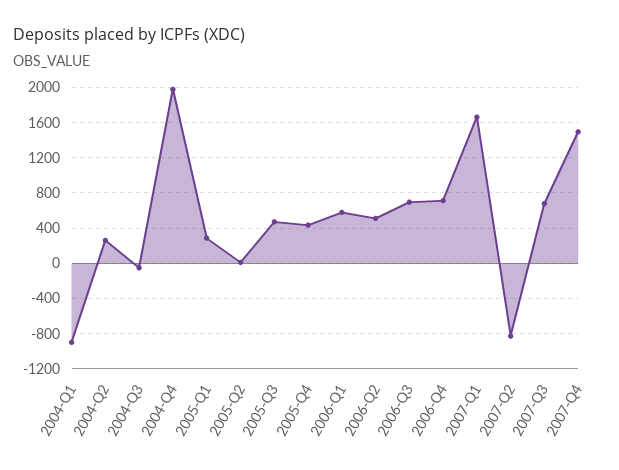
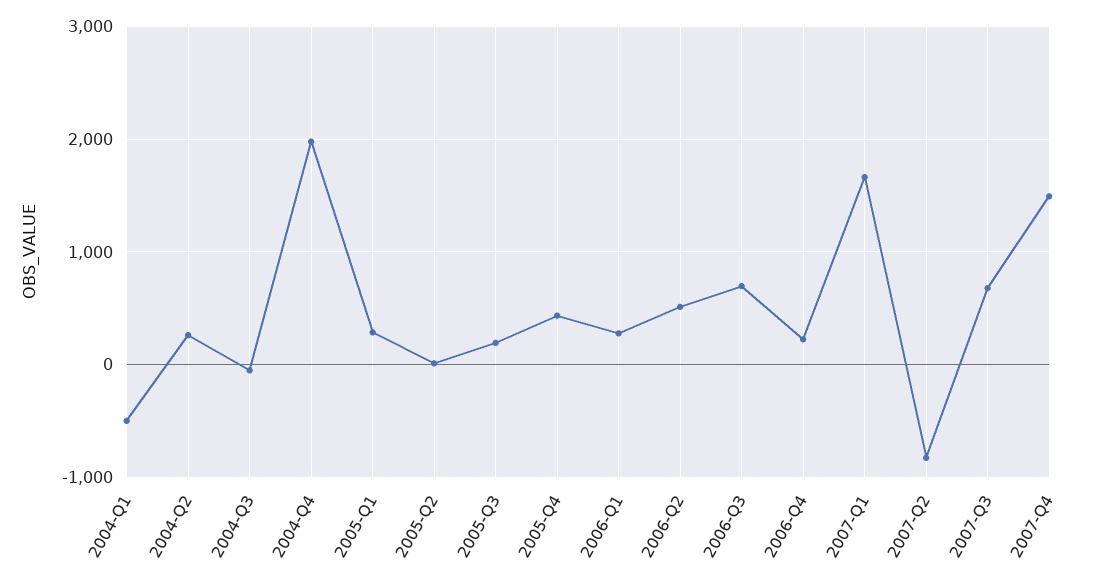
2004-Q1: -900 -> -500
2005-Q3: 500 -> 200
2006-Q1: 600 -> 300
2006-Q4: 700 -> 200

